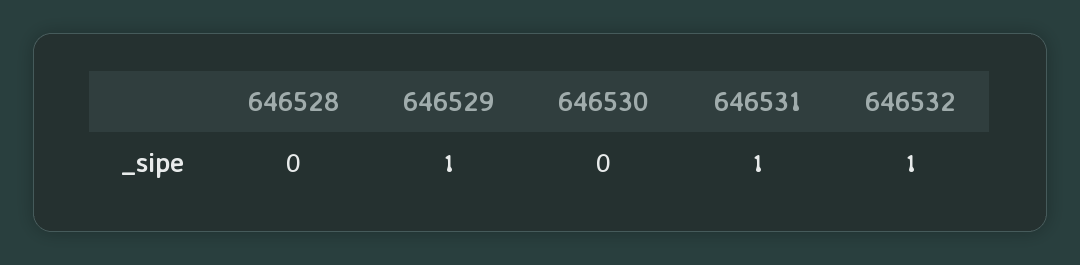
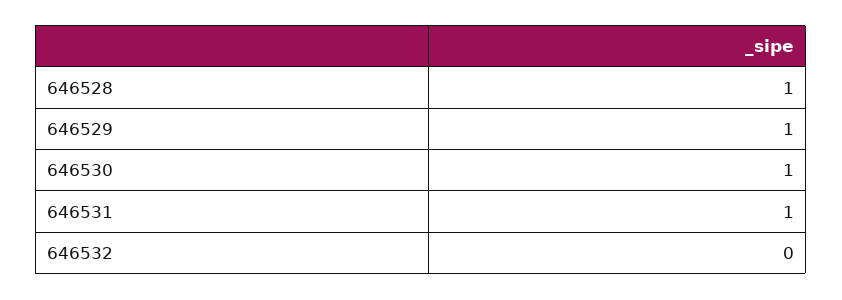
646528: 0 -> 1
646530: 0 -> 1
646532: 1 -> 0

